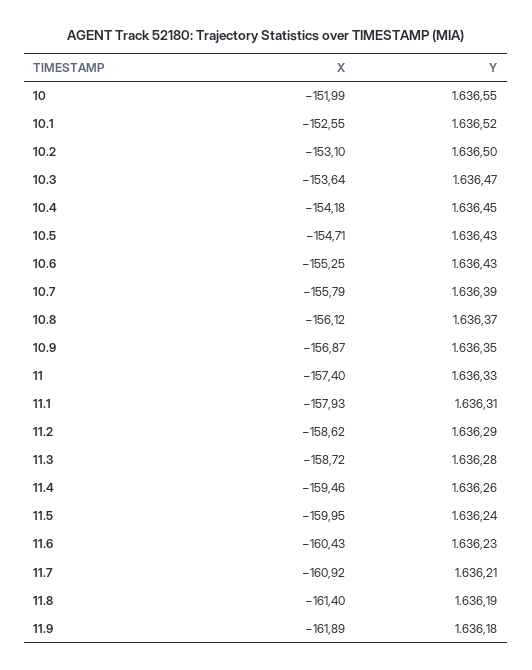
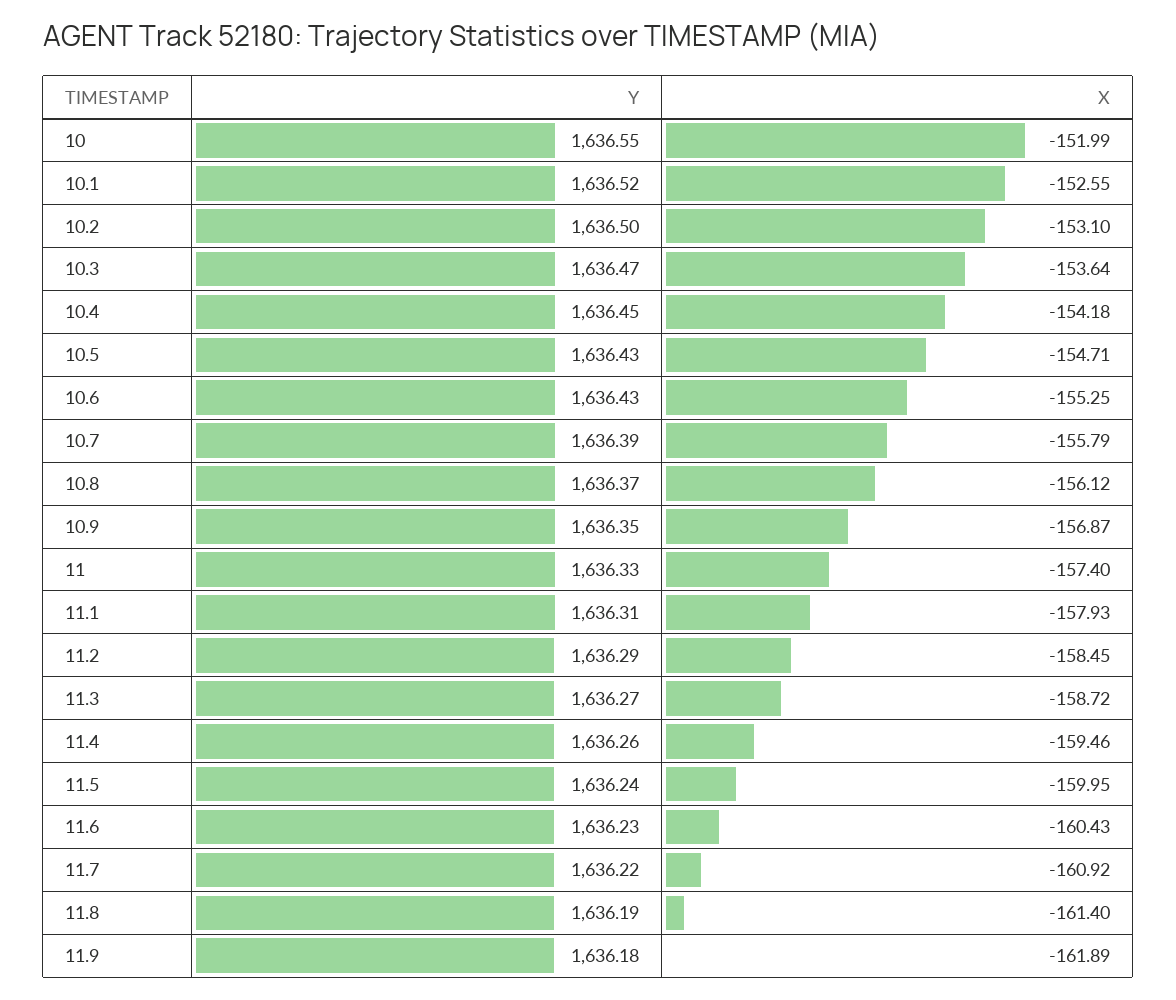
X, 11.2: -158.62 -> -158.45
Y, 11.3: 1636.28 -> 1636.27
Y, 11.7: 1636.21 -> 1636.22

